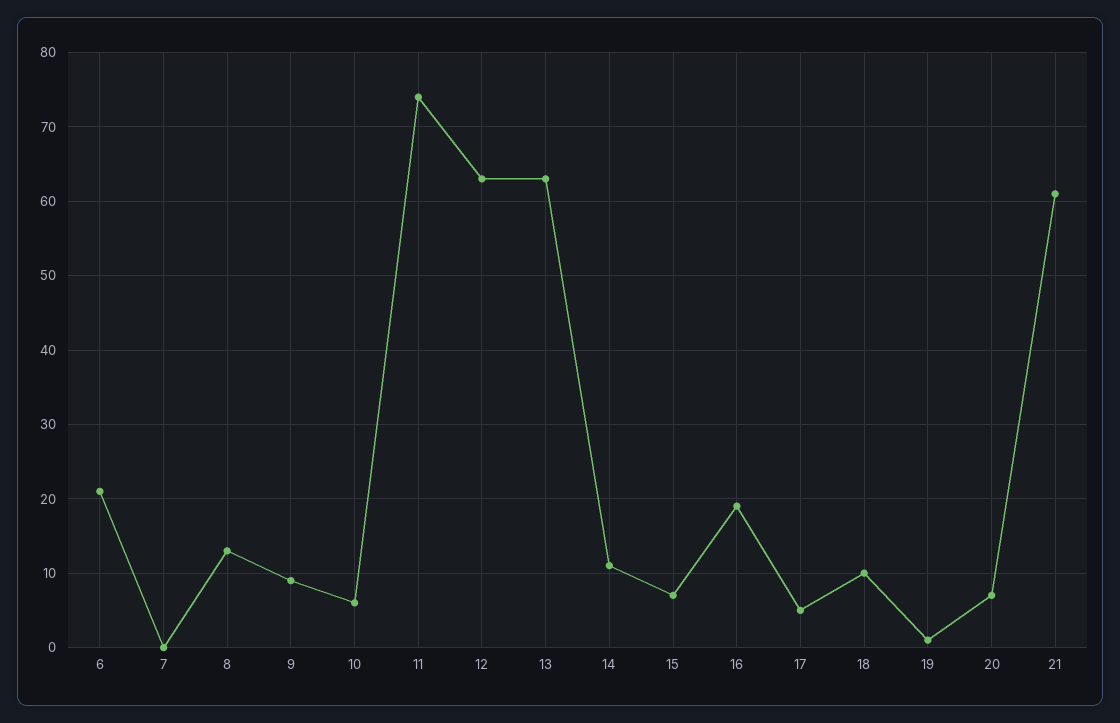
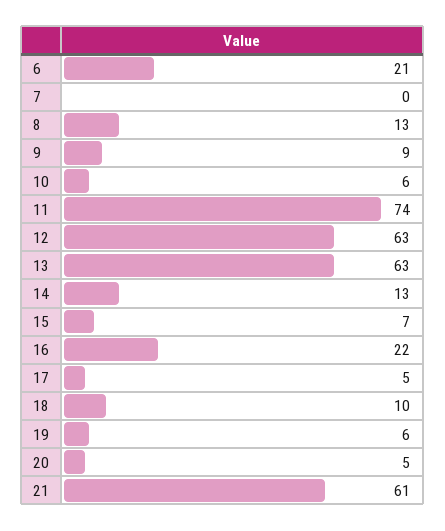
14: 11 -> 13
16: 19 -> 22
19: 1 -> 6
20: 7 -> 5

